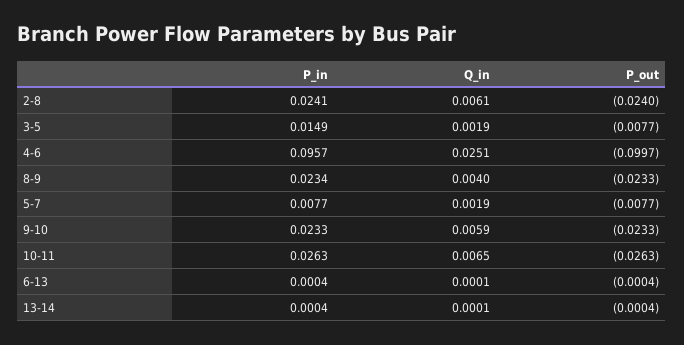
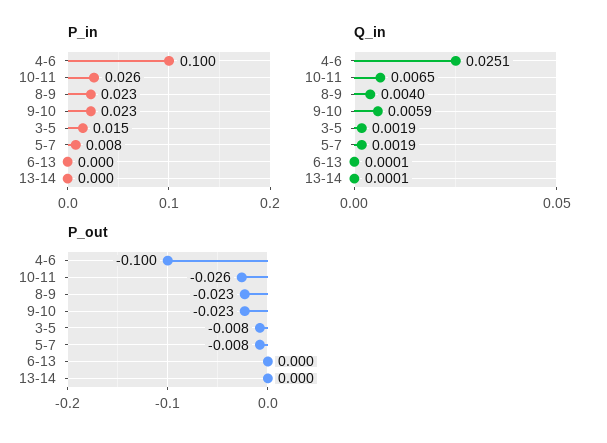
P_in, 2-8: 0.0241 -> none
Q_in, 2-8: 0.0061 -> none
P_out, 2-8: -0.024 -> none
P_in, 4-6: 0.0957 -> 0.1

